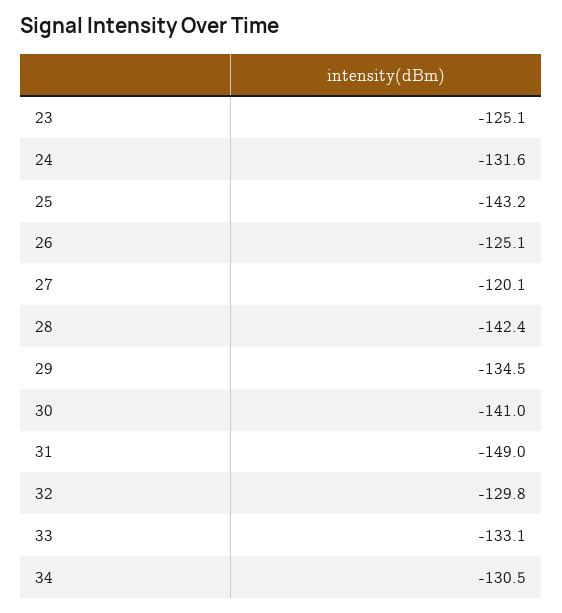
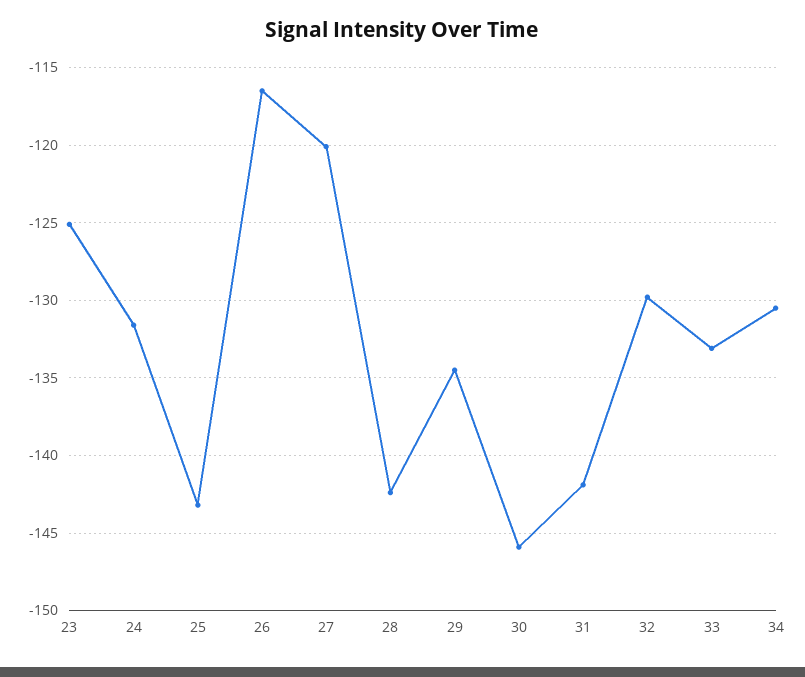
26: -125.1 -> -116.5
30: -141 -> -146
31: -149 -> -142

